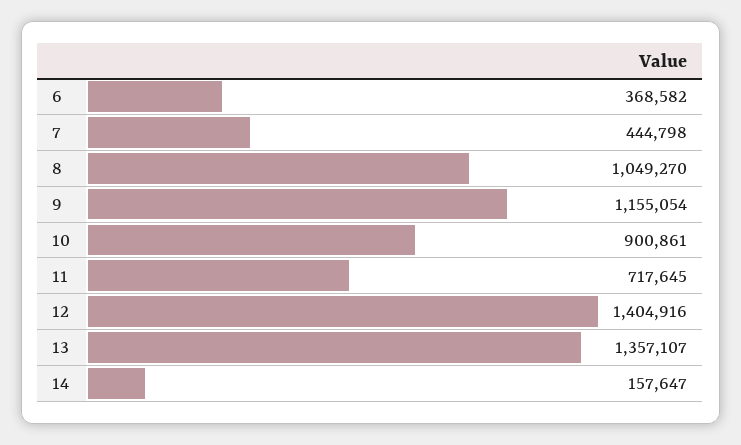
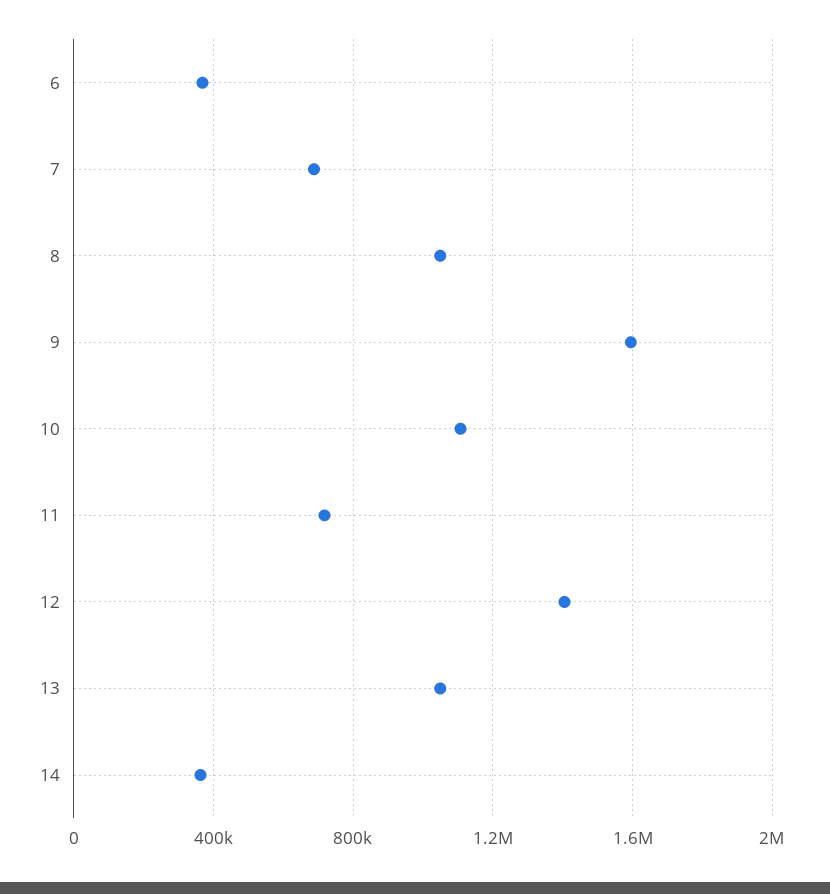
7: 444798 -> 700000
9: 1155054 -> 1600000
10: 900861 -> 1100000
13: 1357107 -> 1050000
14: 157647 -> 350000

